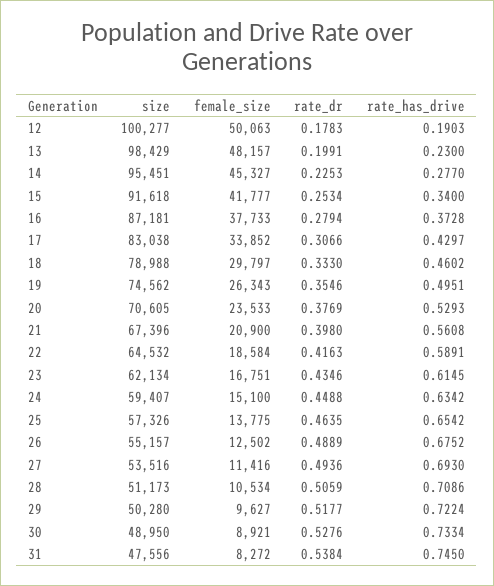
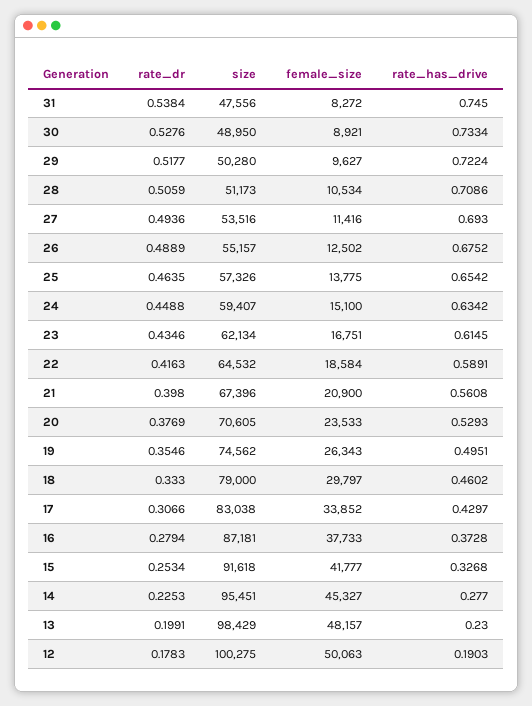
size, 12: 100277 -> 100275
rate_has_drive, 15: 0.34 -> 0.3268
size, 18: 78988 -> 79000

